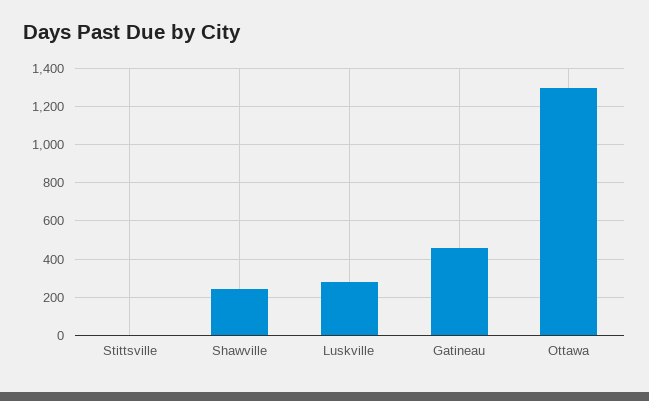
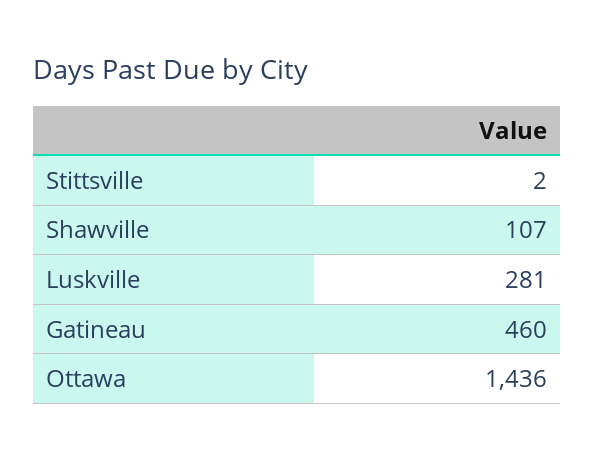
Shawville: 250 -> 107
Ottawa: 1300 -> 1436

